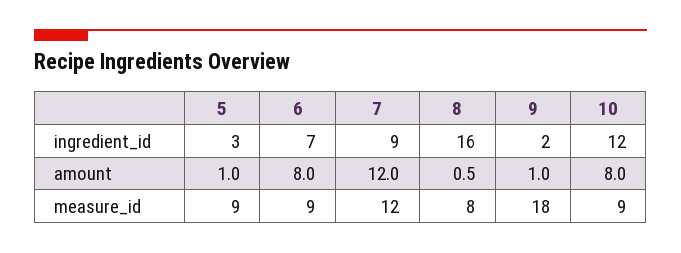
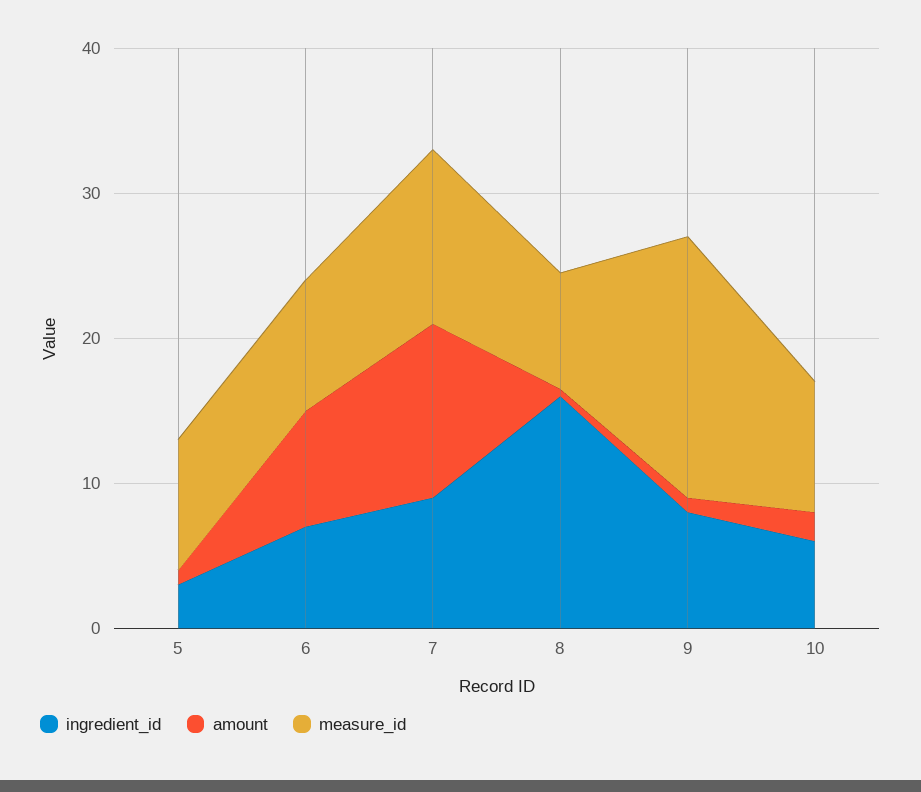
ingredient_id, 9: 2 -> 8
ingredient_id, 10: 12 -> 6
amount, 10: 8 -> 2

